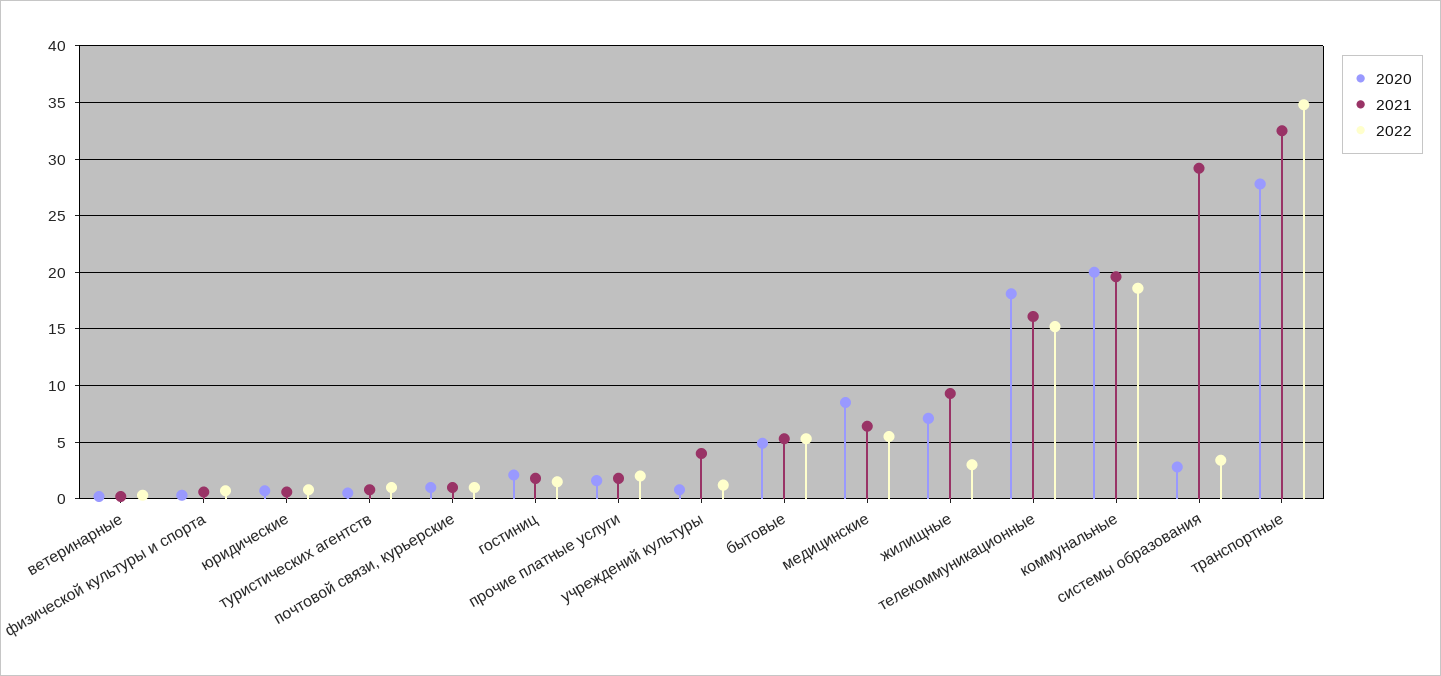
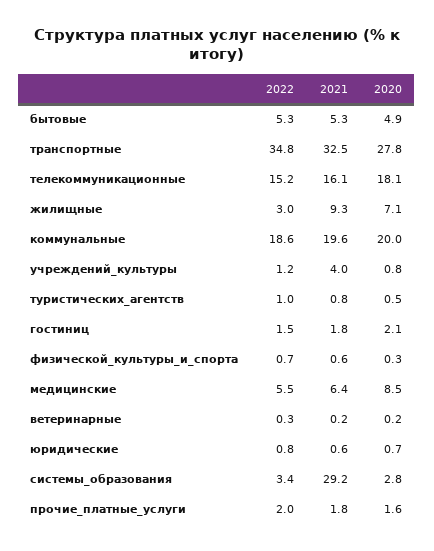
2020, почтовой связи, курьерские: 1 -> none
2021, почтовой связи, курьерские: 1 -> none
2022, почтовой связи, курьерские: 1 -> none

